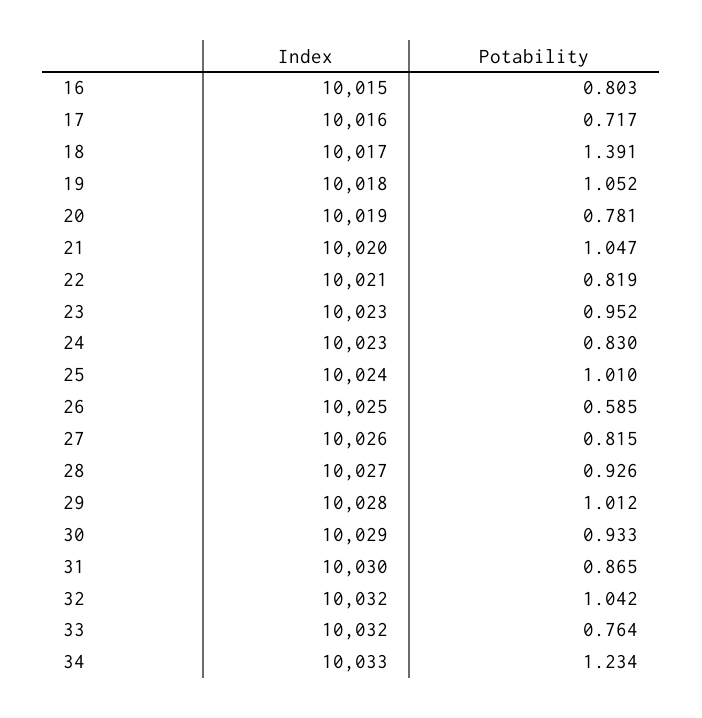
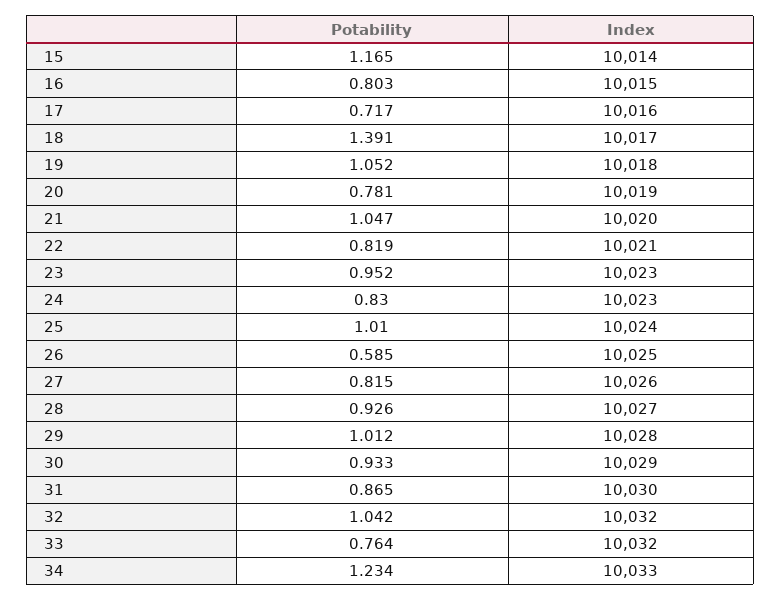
Potability, 15: none -> 1.165
Index, 15: none -> 10014

